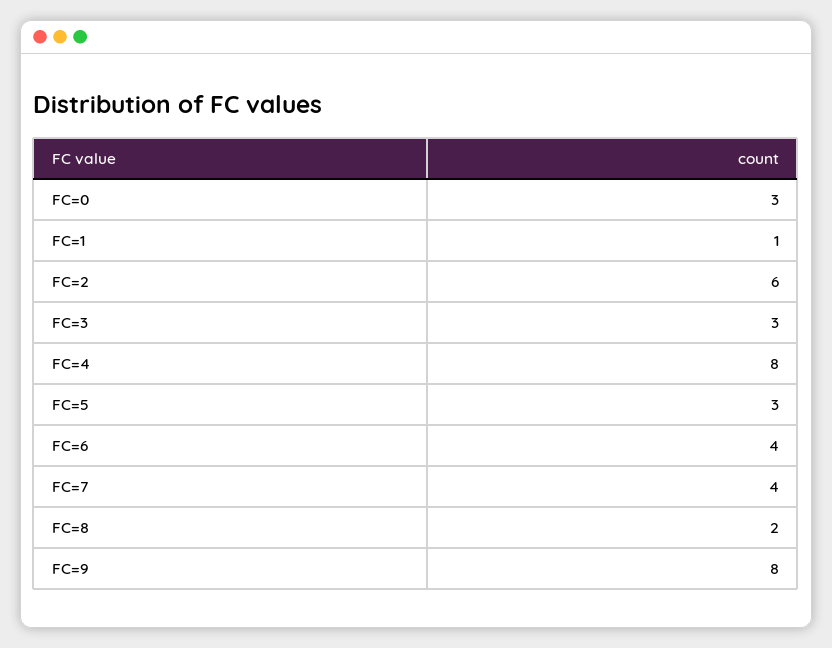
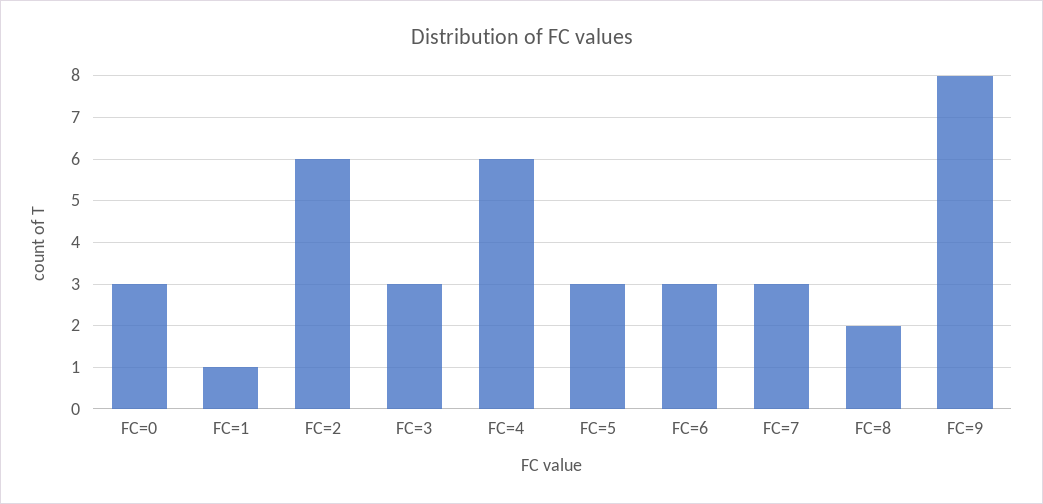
FC=4: 8 -> 6
FC=6: 4 -> 3
FC=7: 4 -> 3

